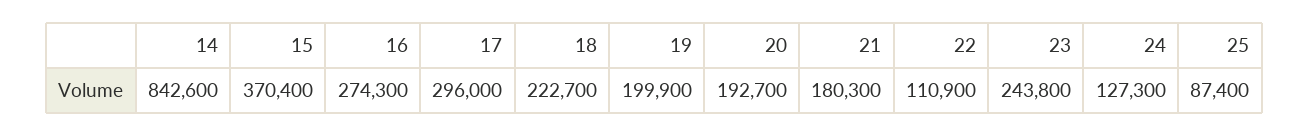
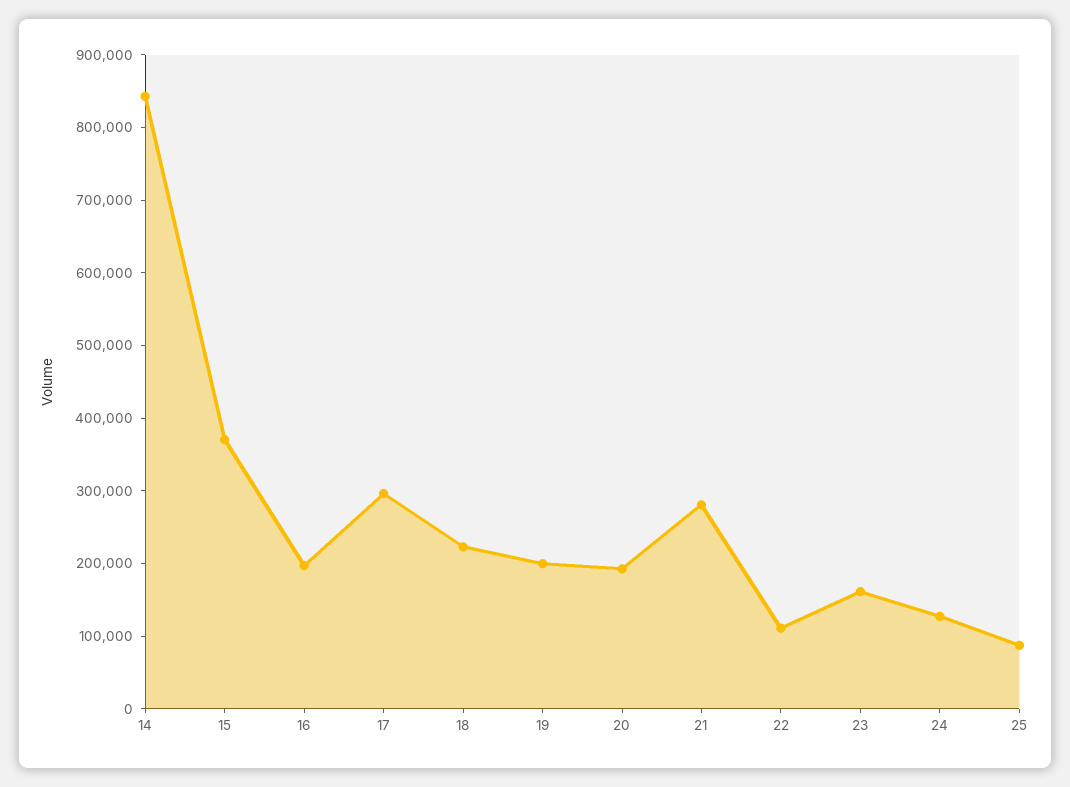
16: 274300 -> 200000
21: 180300 -> 280000
23: 243800 -> 160000

